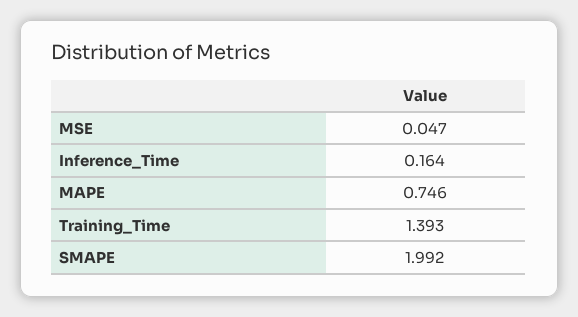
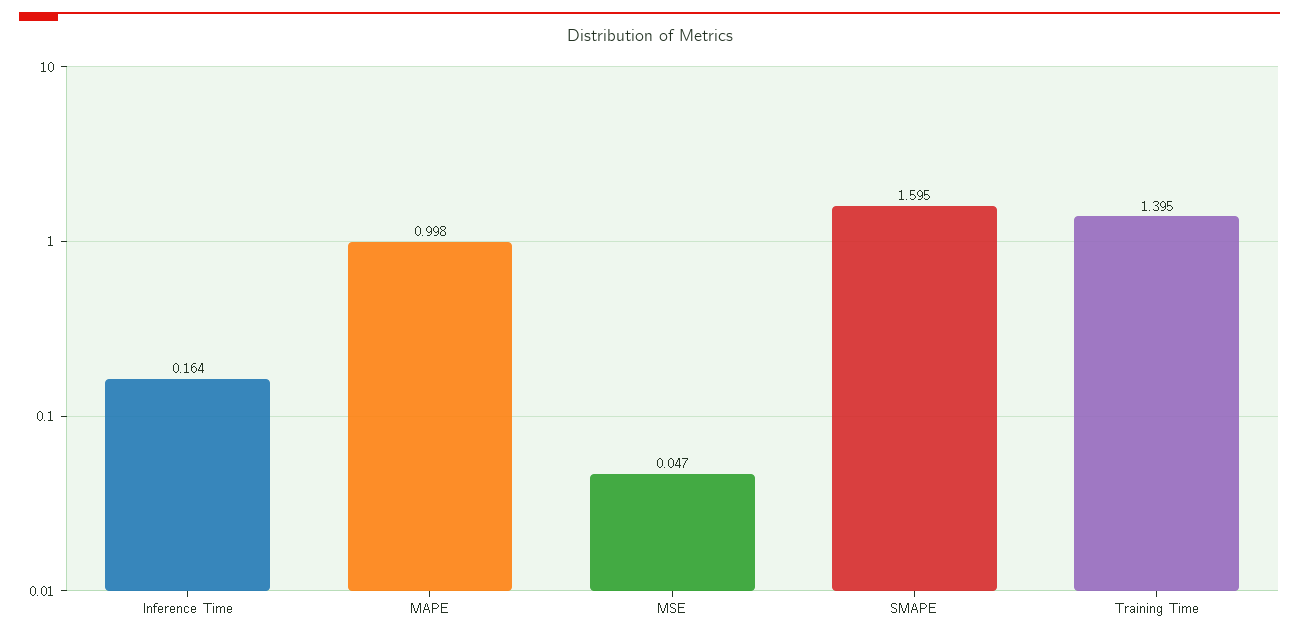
MAPE: 0.746 -> 0.998
Training_Time: 1.393 -> 1.395
SMAPE: 1.992 -> 1.595

